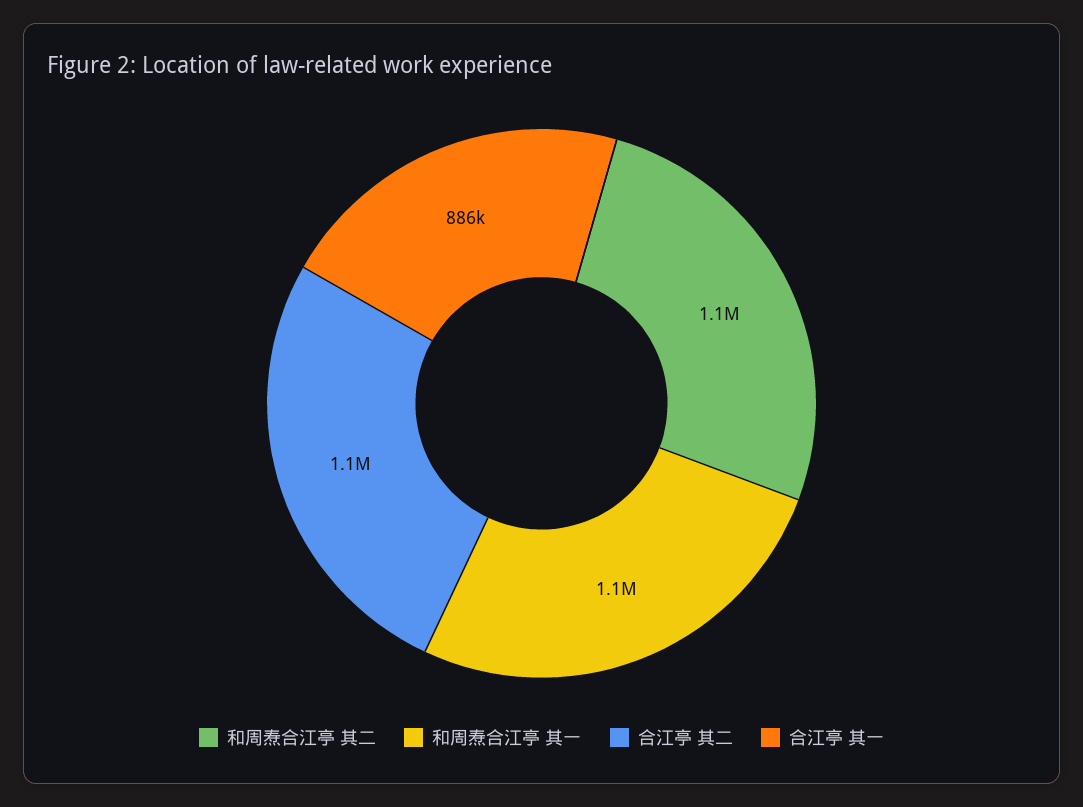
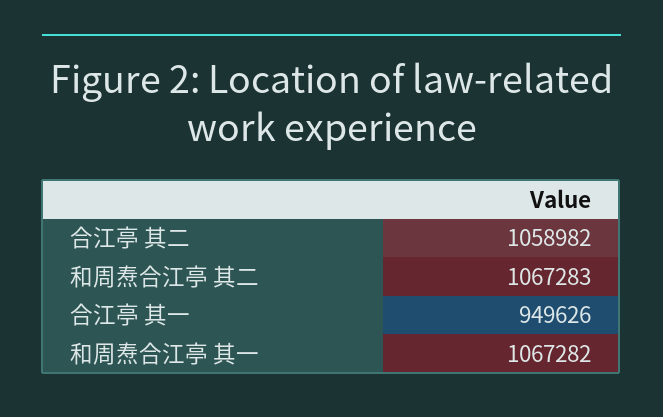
合江亭 其一: 886000 -> 949626

